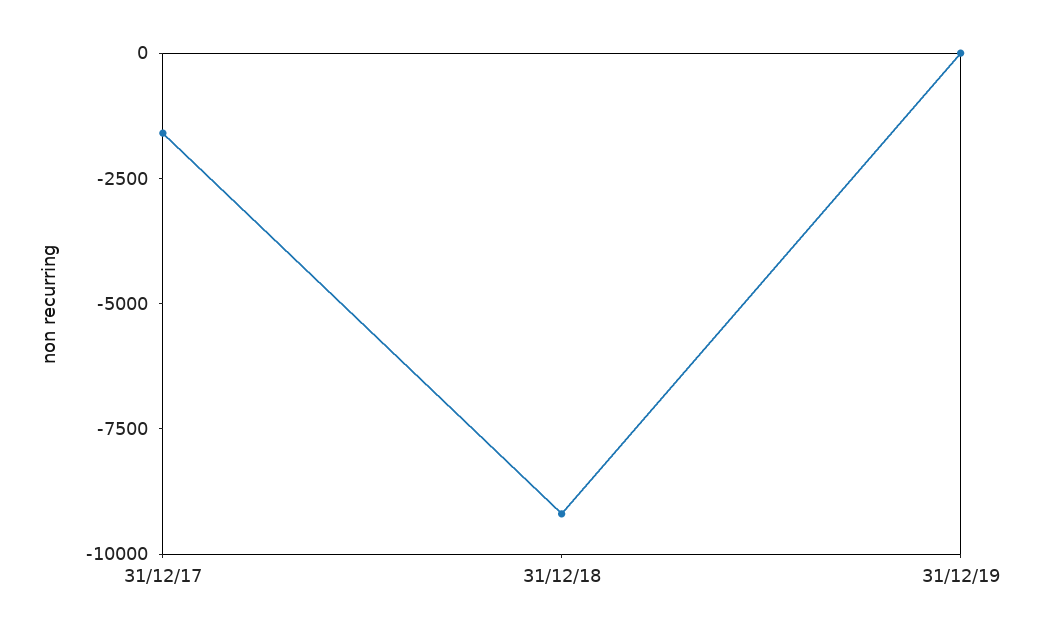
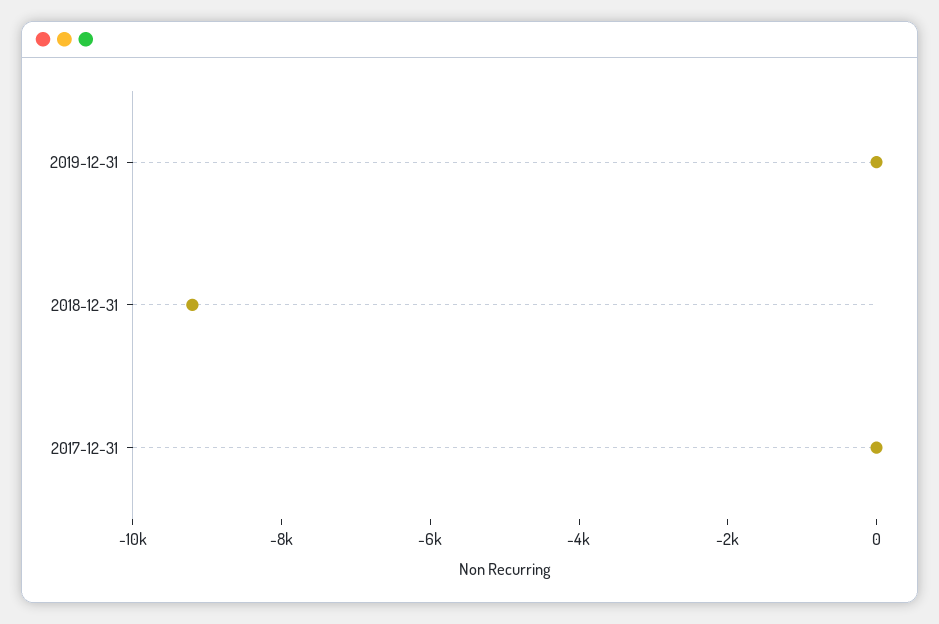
31/12/17: -1500 -> 0

